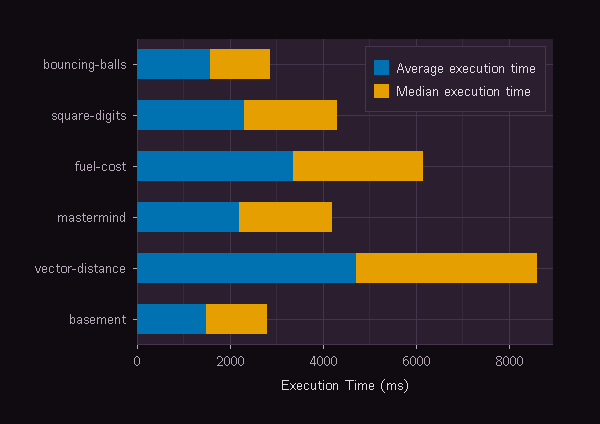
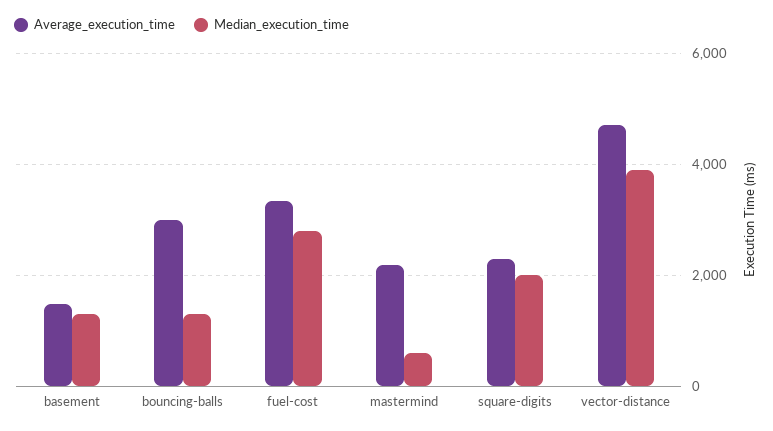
Average execution time, bouncing-balls: 1500 -> 3000
Median execution time, mastermind: 2000 -> 600

